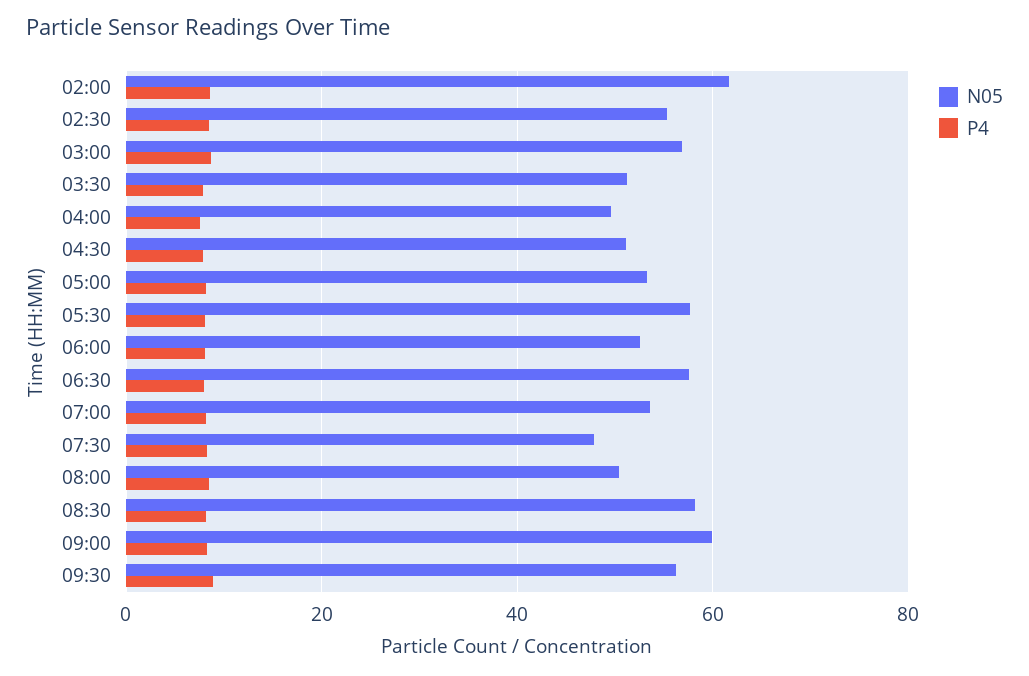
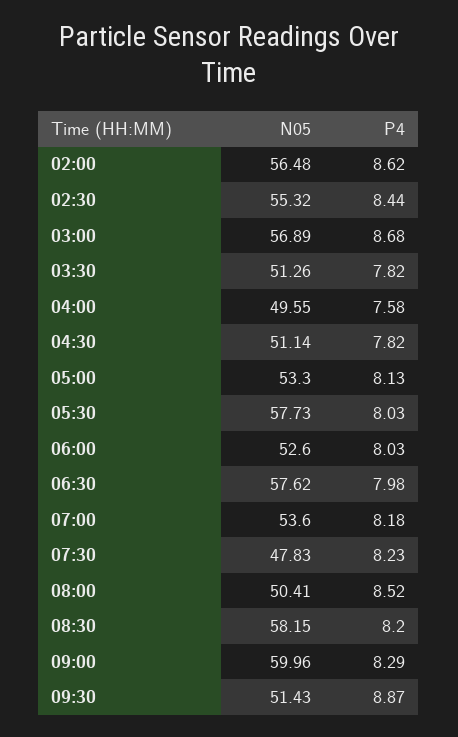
N05, 02:00: 62 -> 56.48
N05, 09:30: 56 -> 51.43

